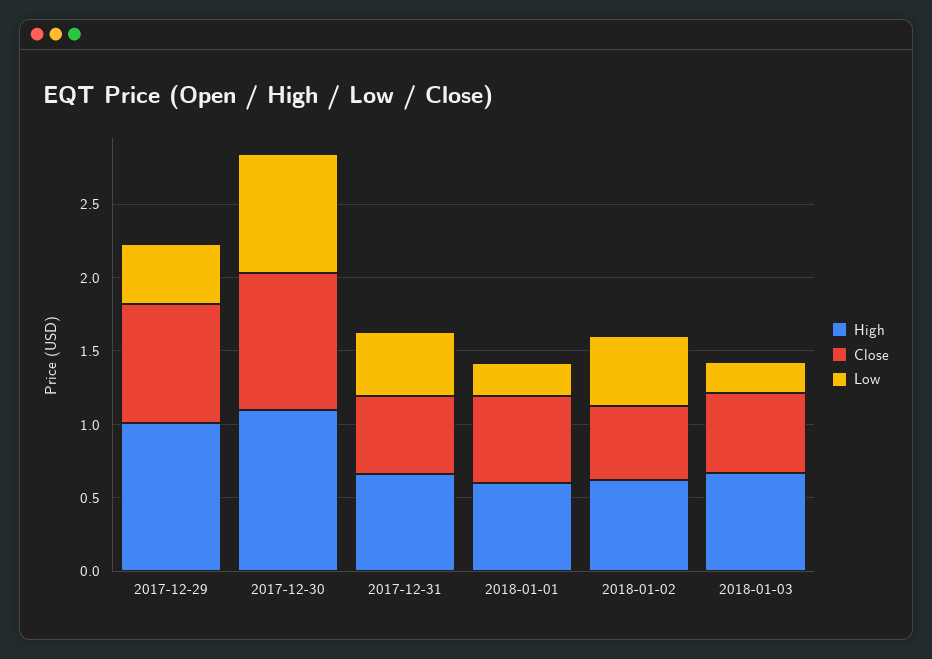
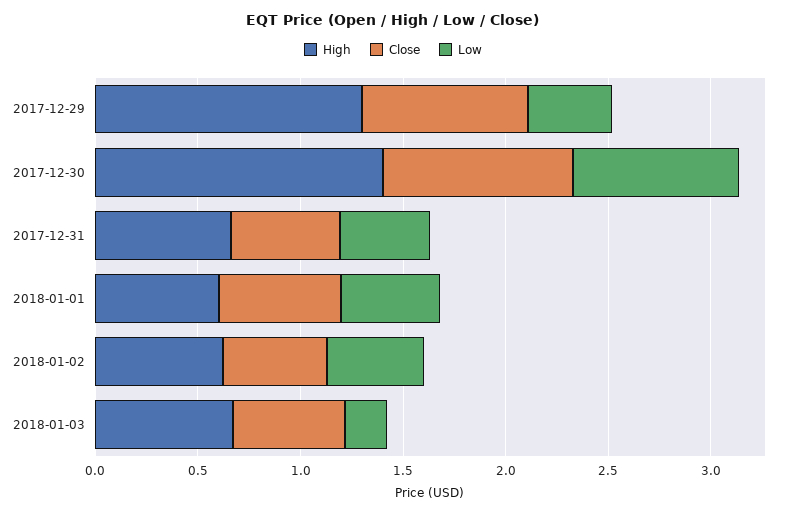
High, 2017-12-29: 1 -> 1.3
High, 2017-12-30: 1.1 -> 1.4
Low, 2018-01-01: 0.2 -> 0.5

